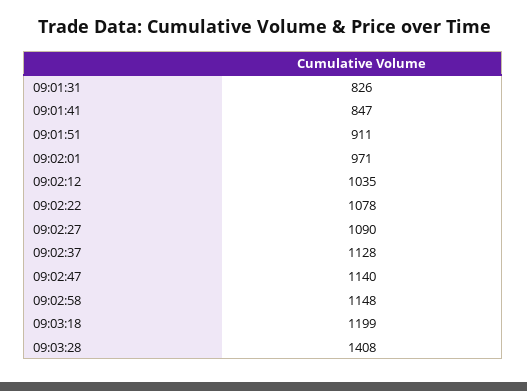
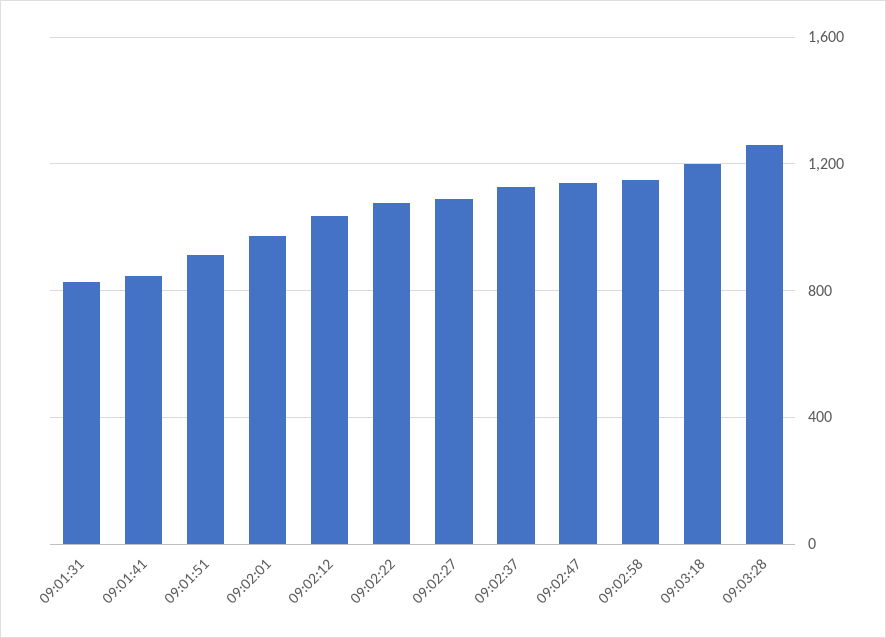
09:03:28: 1408 -> 1250

